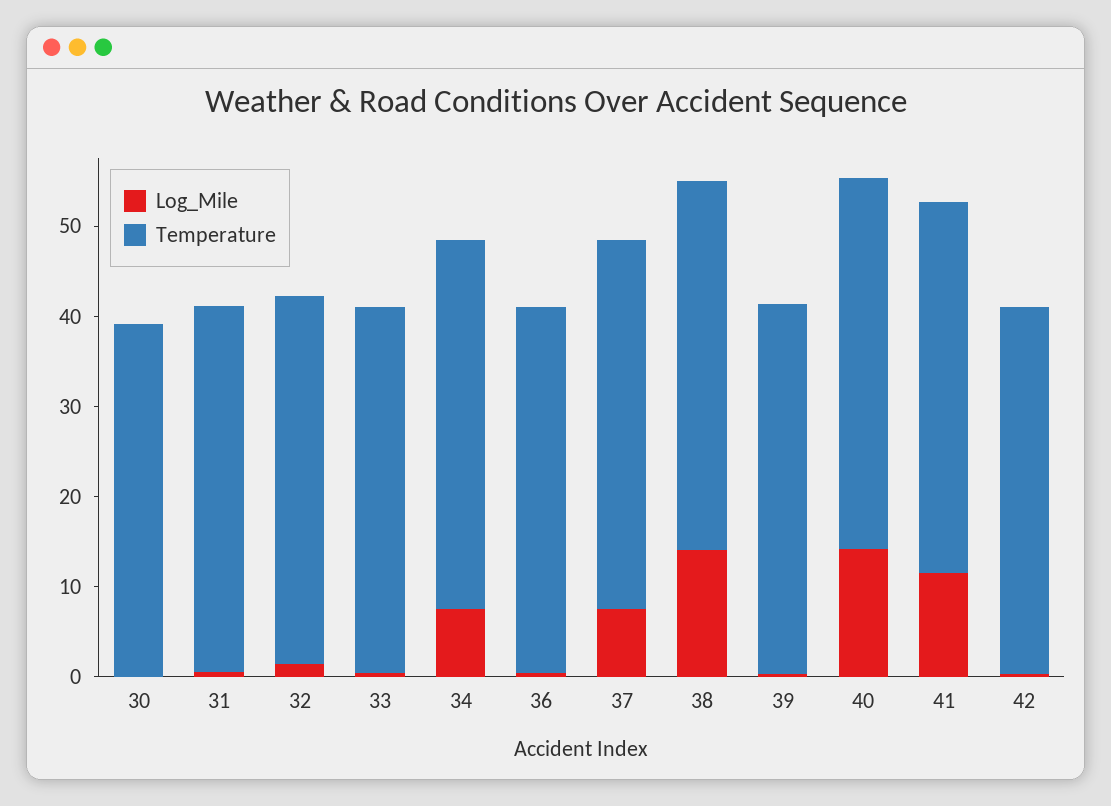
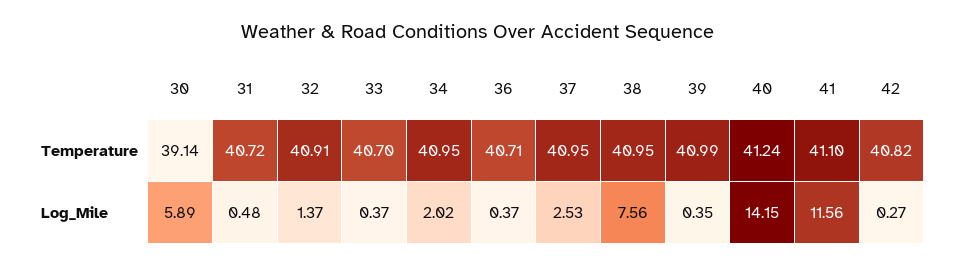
Log_Mile, 30: 0 -> 5.89
Log_Mile, 34: 8 -> 2.02
Log_Mile, 37: 8 -> 2.53
Log_Mile, 38: 14 -> 7.56

